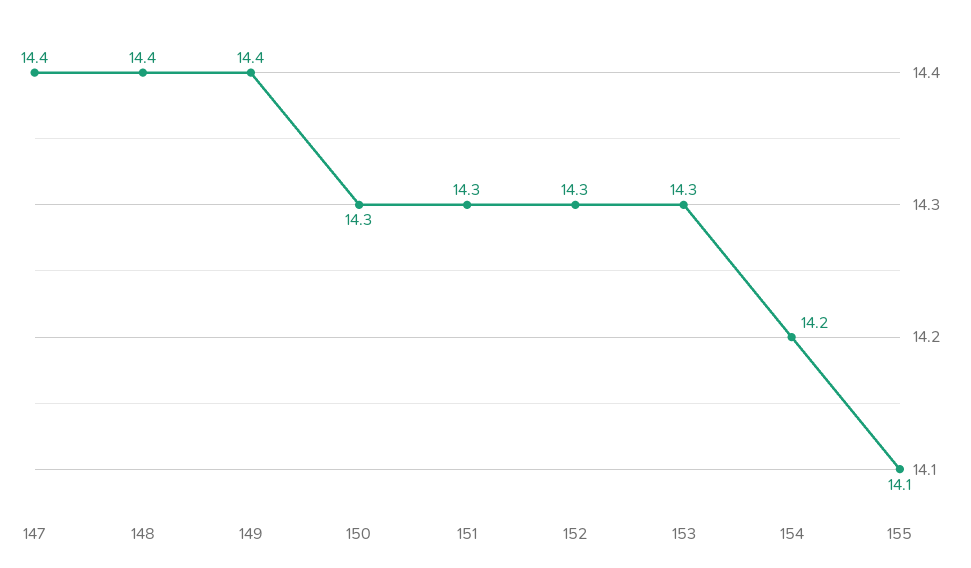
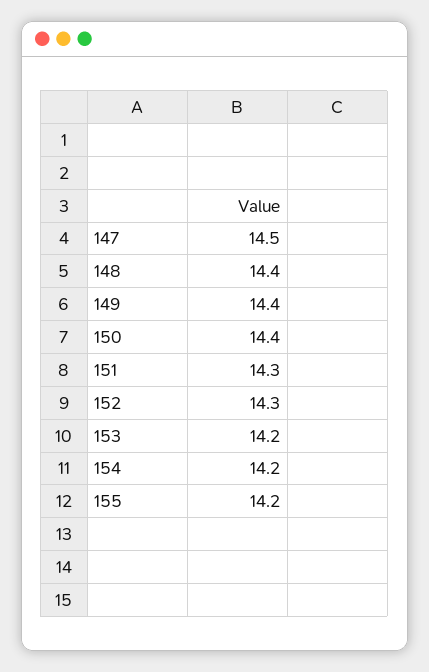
147: 14.4 -> 14.5
150: 14.3 -> 14.4
153: 14.3 -> 14.2
155: 14.1 -> 14.2

